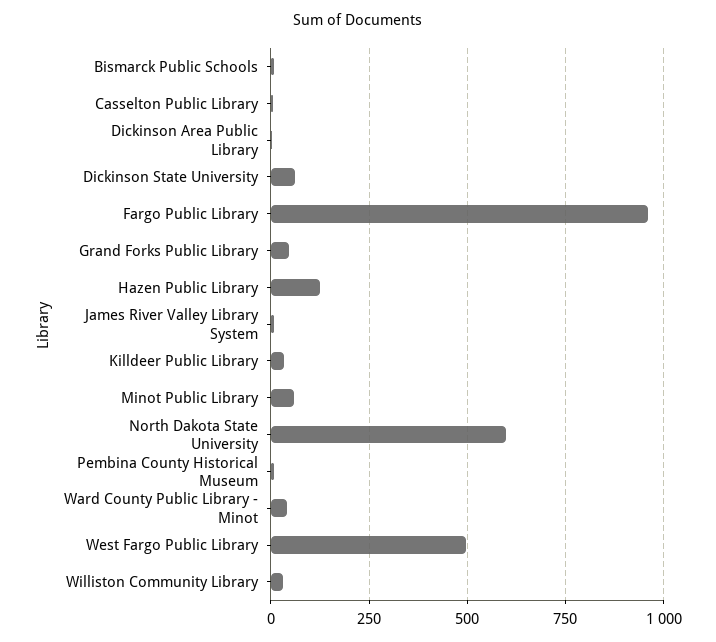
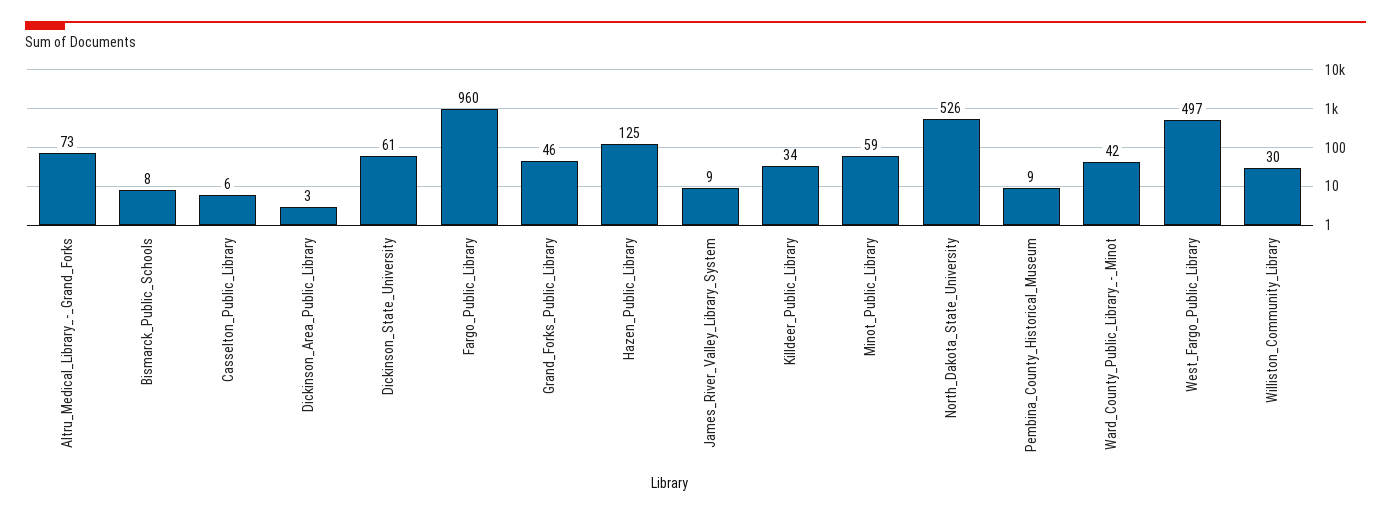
North Dakota State University: 600 -> 526
Altru_Medical_Library_-_Grand_Forks: none -> 73

